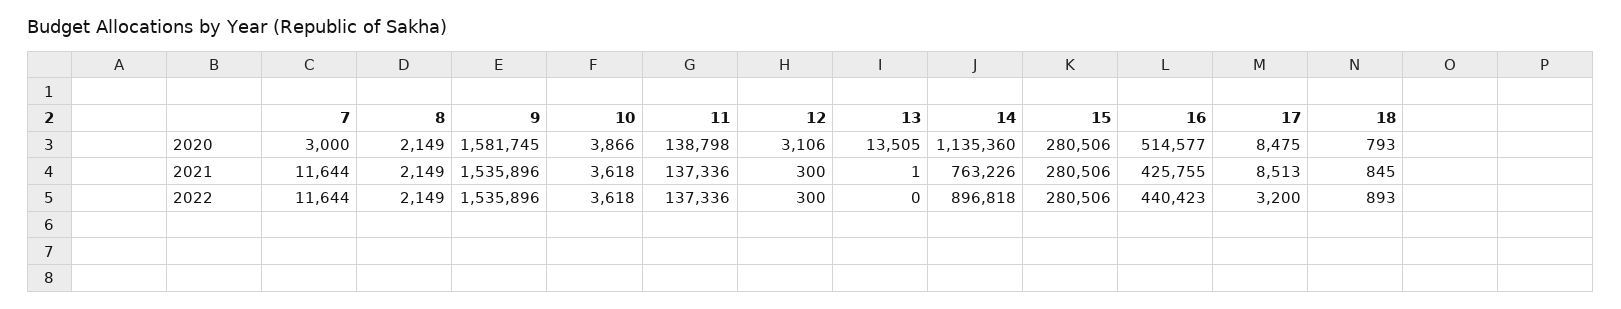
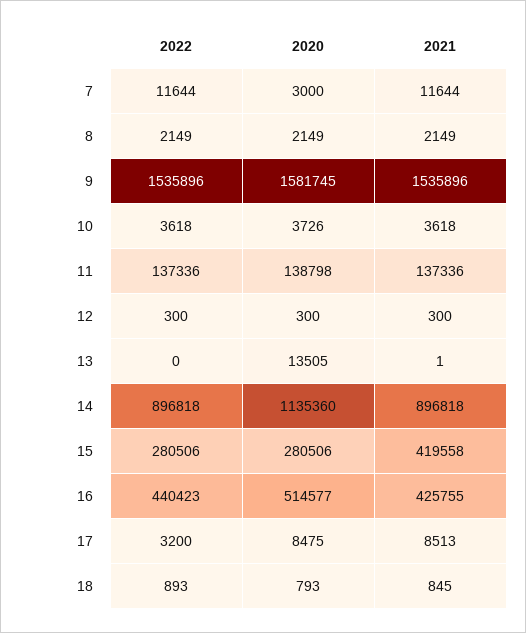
10, 2020: 3866 -> 3726
12, 2020: 3106 -> 300
14, 2021: 763226 -> 896818
15, 2021: 280506 -> 419558

